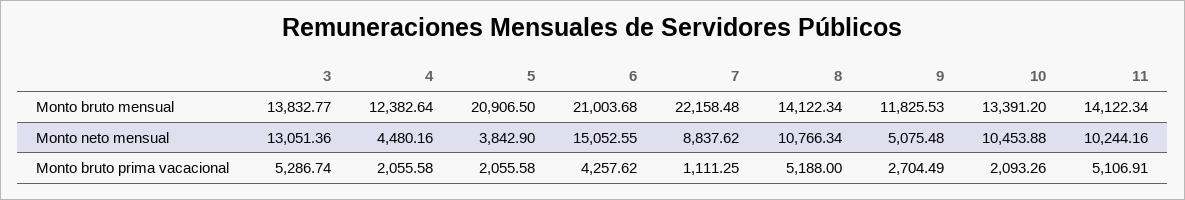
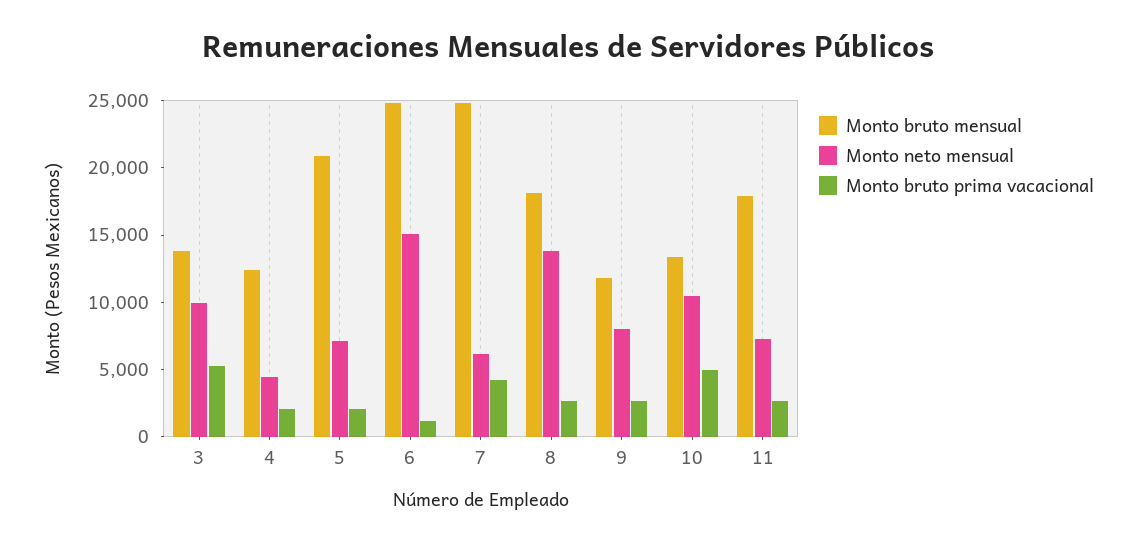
Monto bruto mensual, 6: 21003.68 -> 25000
Monto bruto mensual, 7: 22158.48 -> 25000
Monto bruto mensual, 8: 14122.34 -> 18000
Monto bruto mensual, 11: 14122.34 -> 18000
Monto neto mensual, 3: 13051.36 -> 10000
Monto neto mensual, 5: 3842.9 -> 7000
Monto neto mensual, 7: 8837.62 -> 6000
Monto neto mensual, 8: 10766.34 -> 14000
Monto neto mensual, 9: 5075.48 -> 8000
Monto neto mensual, 11: 10244.16 -> 7000
Monto bruto prima vacacional, 6: 4257.62 -> 1000
Monto bruto prima vacacional, 7: 1111.25 -> 4000
Monto bruto prima vacacional, 8: 5188 -> 3000
Monto bruto prima vacacional, 10: 2093.26 -> 5000
Monto bruto prima vacacional, 11: 5106.91 -> 3000

